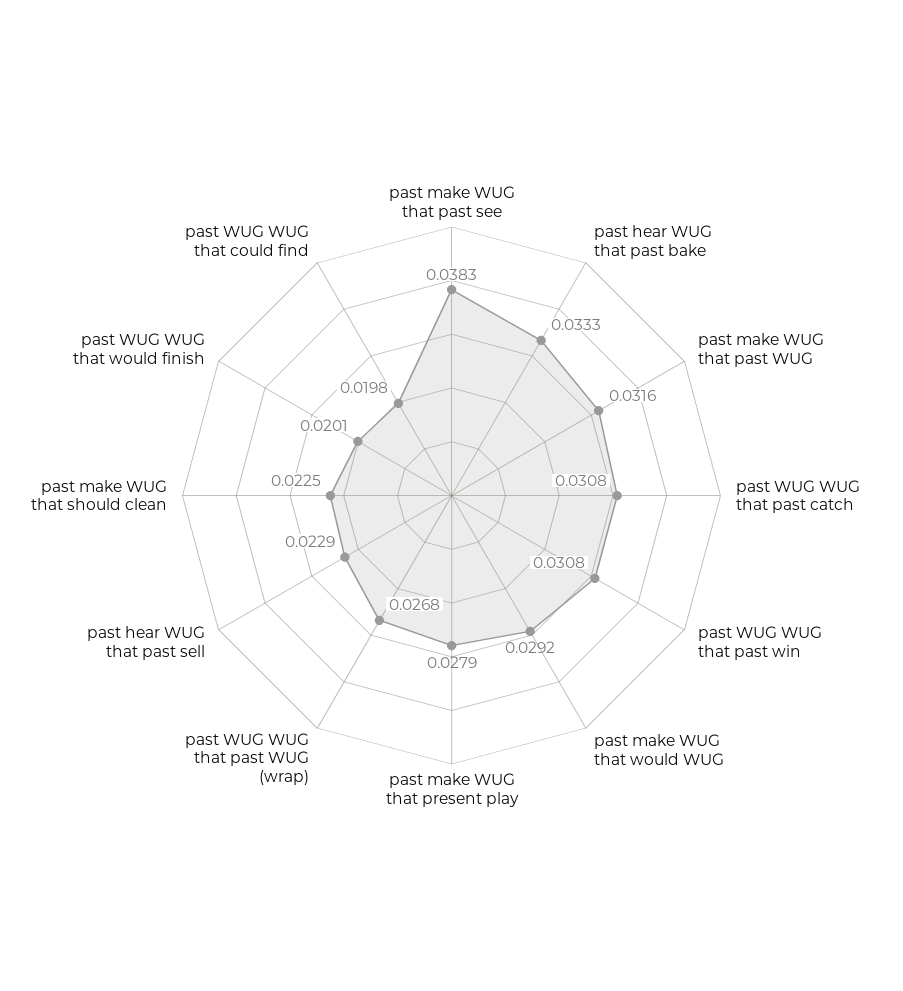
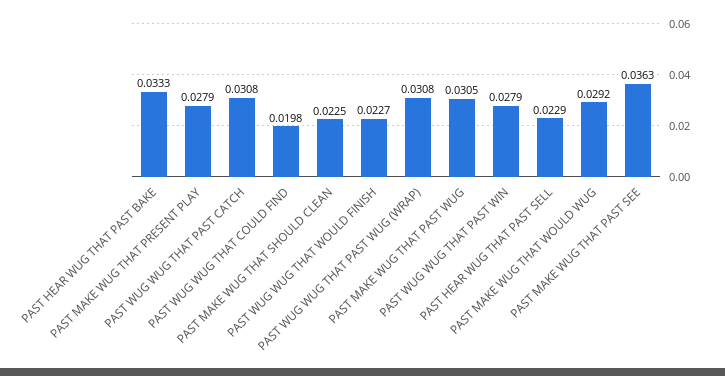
past make WUG that past see: 0.0383 -> 0.0363
past make WUG that past WUG: 0.0316 -> 0.0305
past WUG WUG that past win: 0.0308 -> 0.0279
past WUG WUG that past WUG (wrap): 0.0268 -> 0.0308
past WUG WUG that would finish: 0.0201 -> 0.0227

